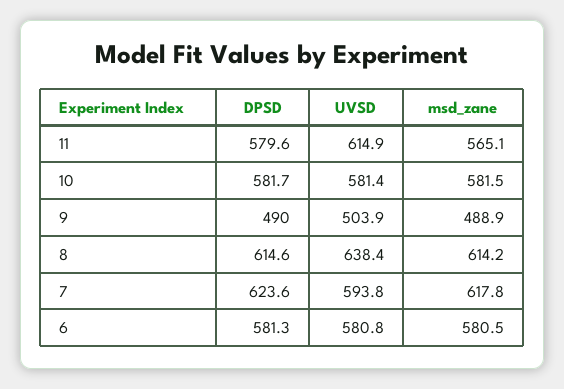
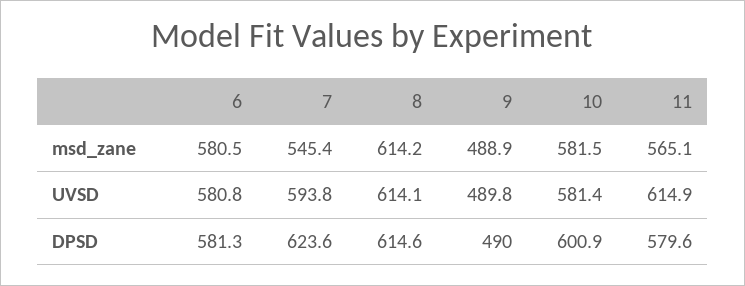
DPSD, 10: 581.7 -> 600.9
UVSD, 9: 503.9 -> 489.8
UVSD, 8: 638.4 -> 614.1
msd_zane, 7: 617.8 -> 545.4

